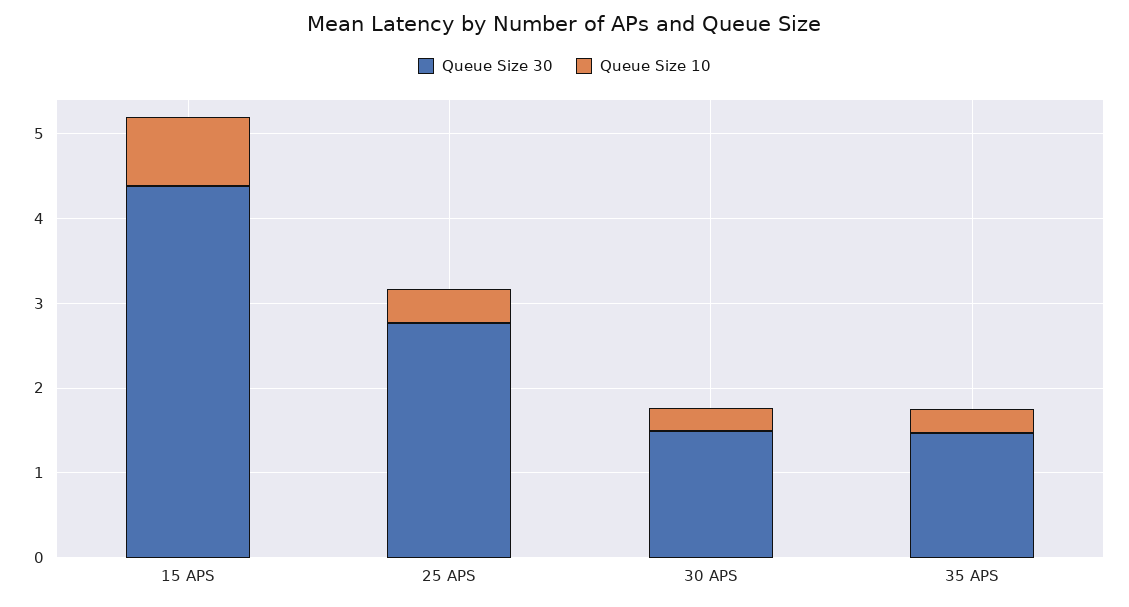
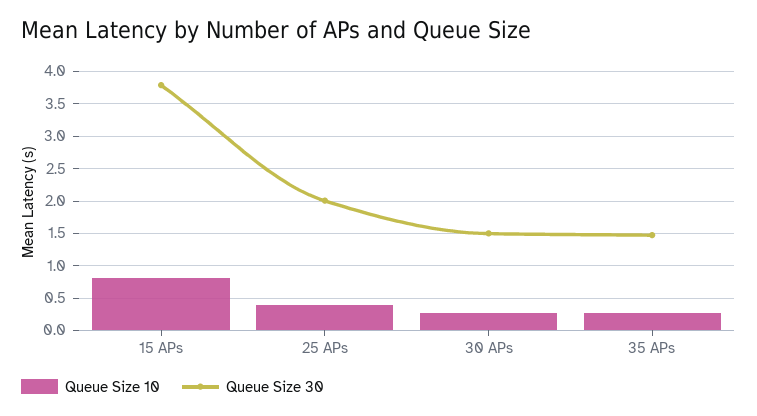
Queue Size 30, 15 APS: 4.4 -> 3.8
Queue Size 30, 25 APS: 2.8 -> 2

